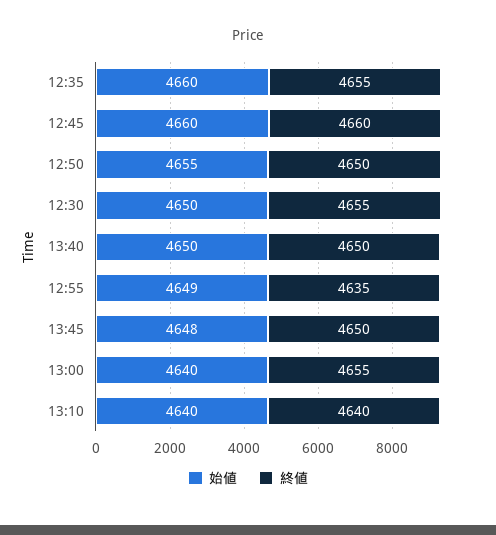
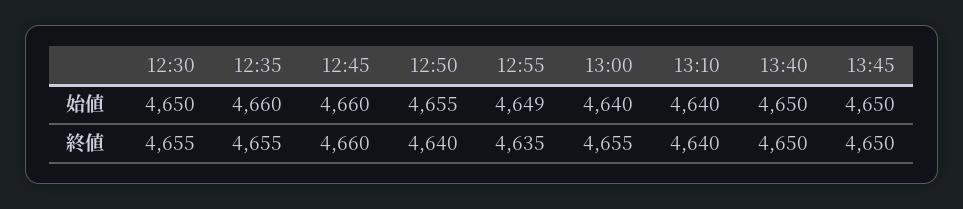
終値, 12:50: 4650 -> 4640
始値, 13:45: 4648 -> 4650

